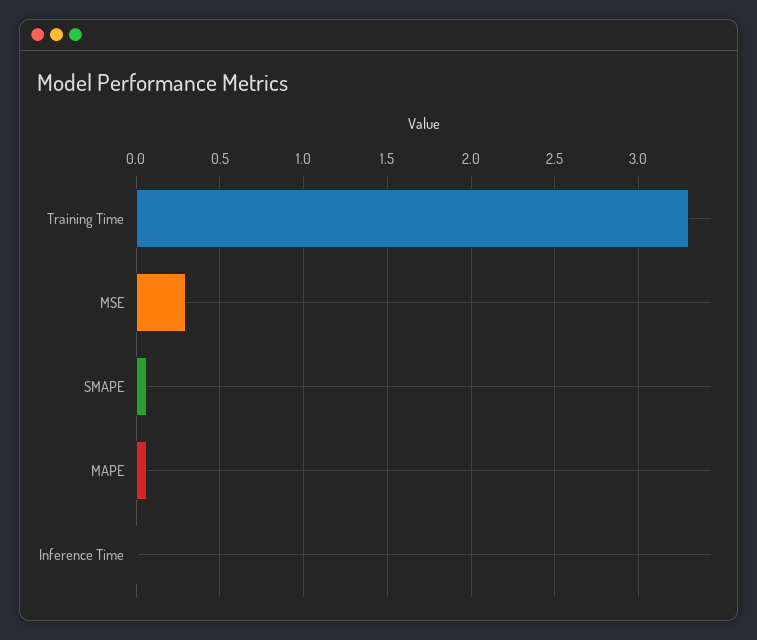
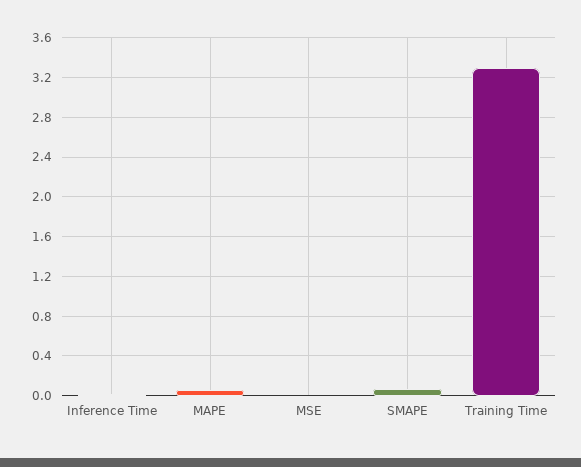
MSE: 0.3 -> 0

